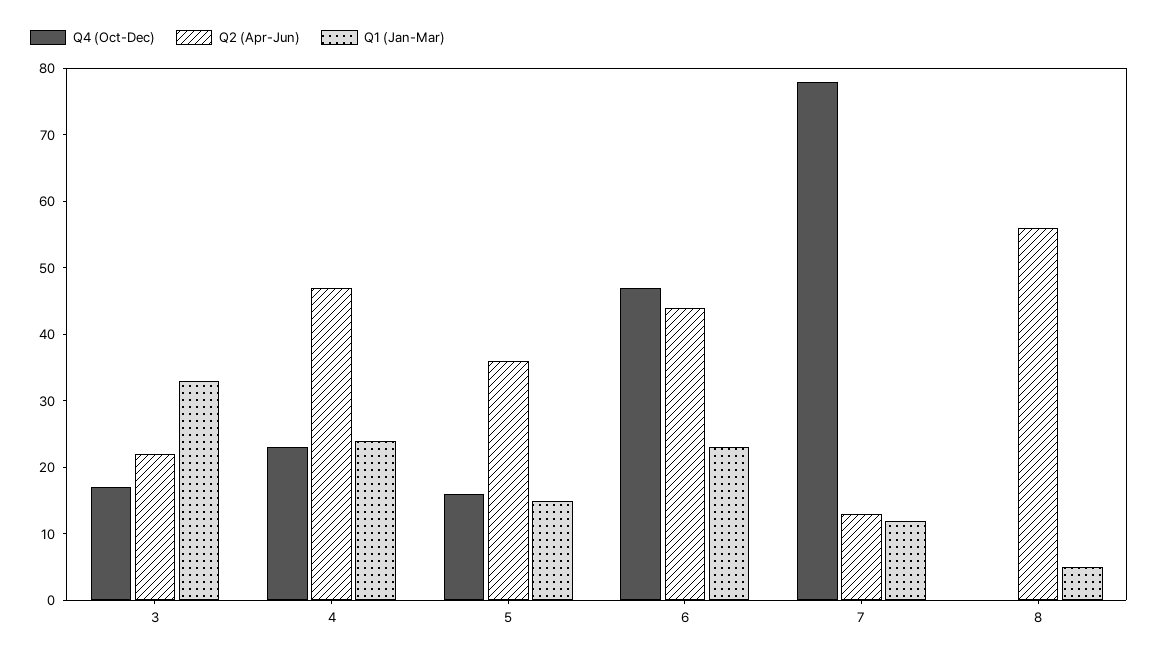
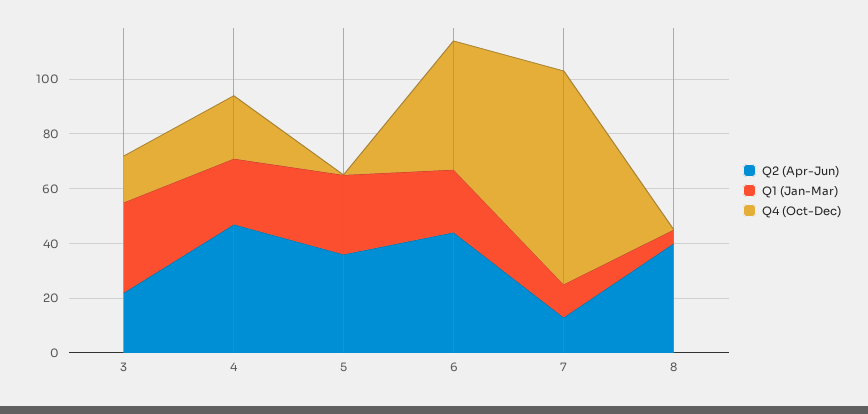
Q4 (Oct-Dec), 5: 15 -> 0
Q1 (Jan-Mar), 5: 15 -> 30
Q2 (Apr-Jun), 8: 55 -> 40

